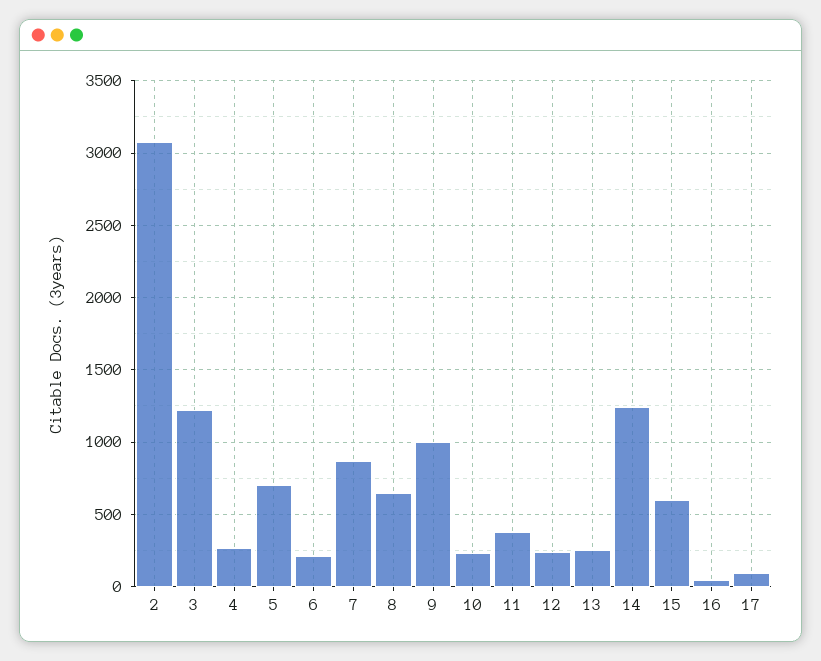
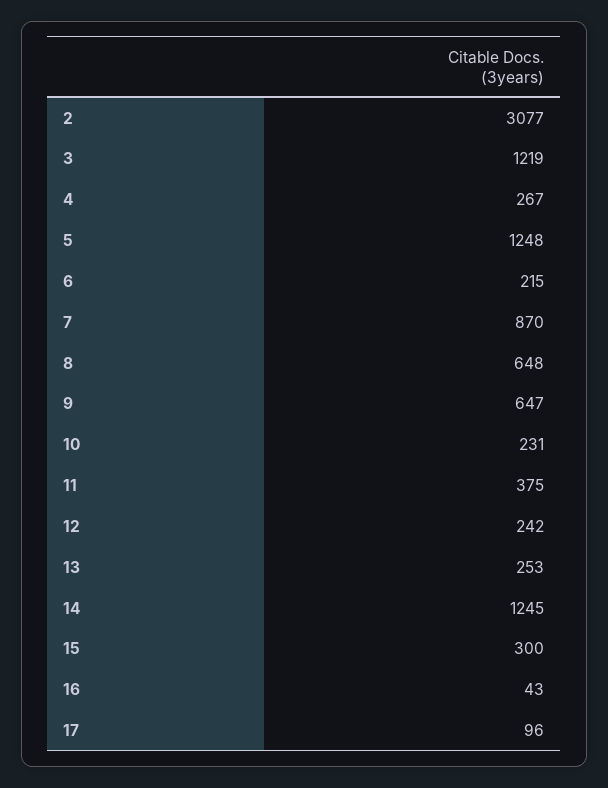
5: 700 -> 1248
9: 1000 -> 647
15: 600 -> 300

